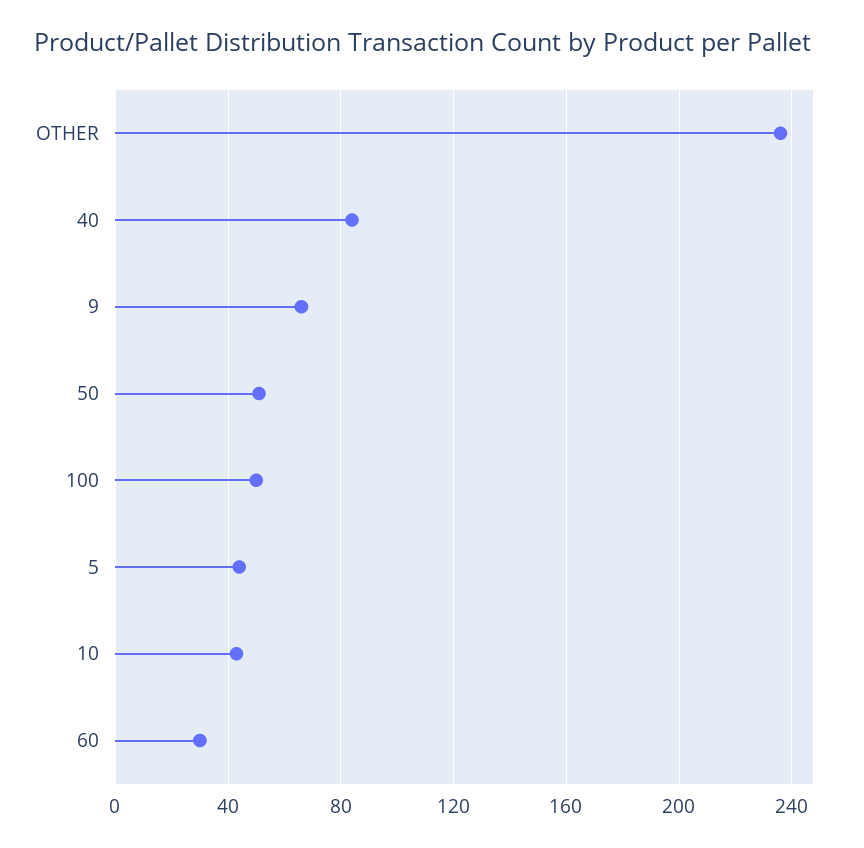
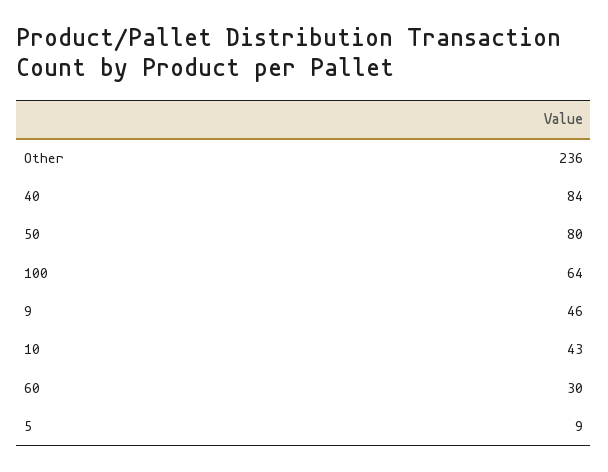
9: 65 -> 46
50: 50 -> 80
100: 50 -> 64
5: 45 -> 9

